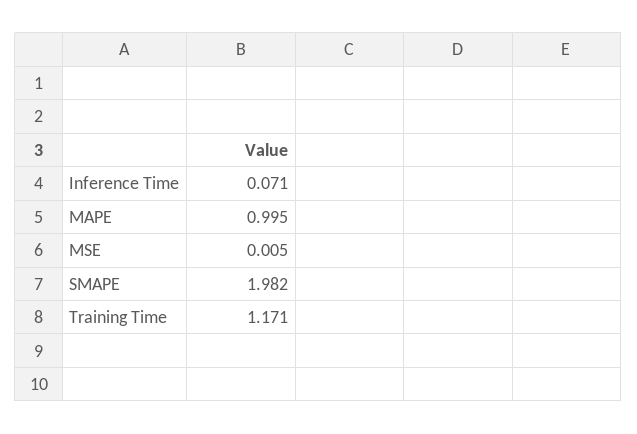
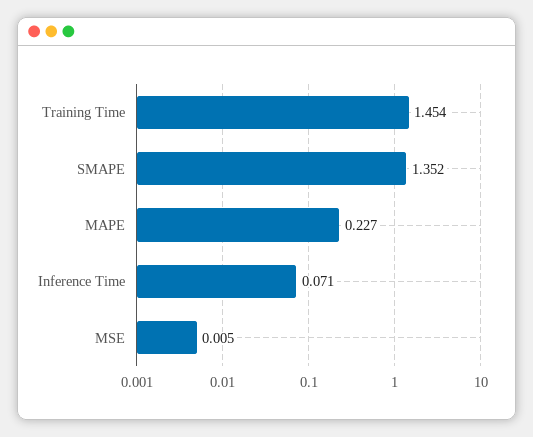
MAPE: 0.995 -> 0.227
SMAPE: 1.982 -> 1.352
Training Time: 1.171 -> 1.454

